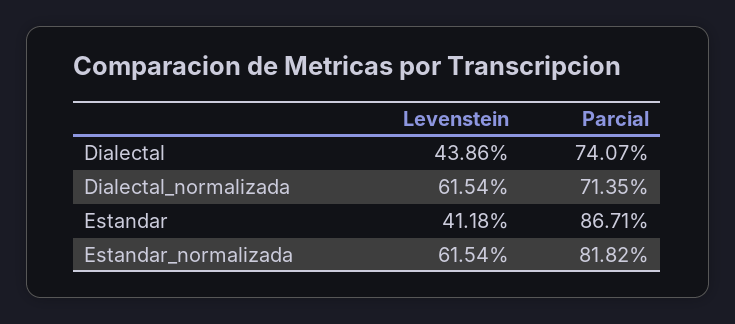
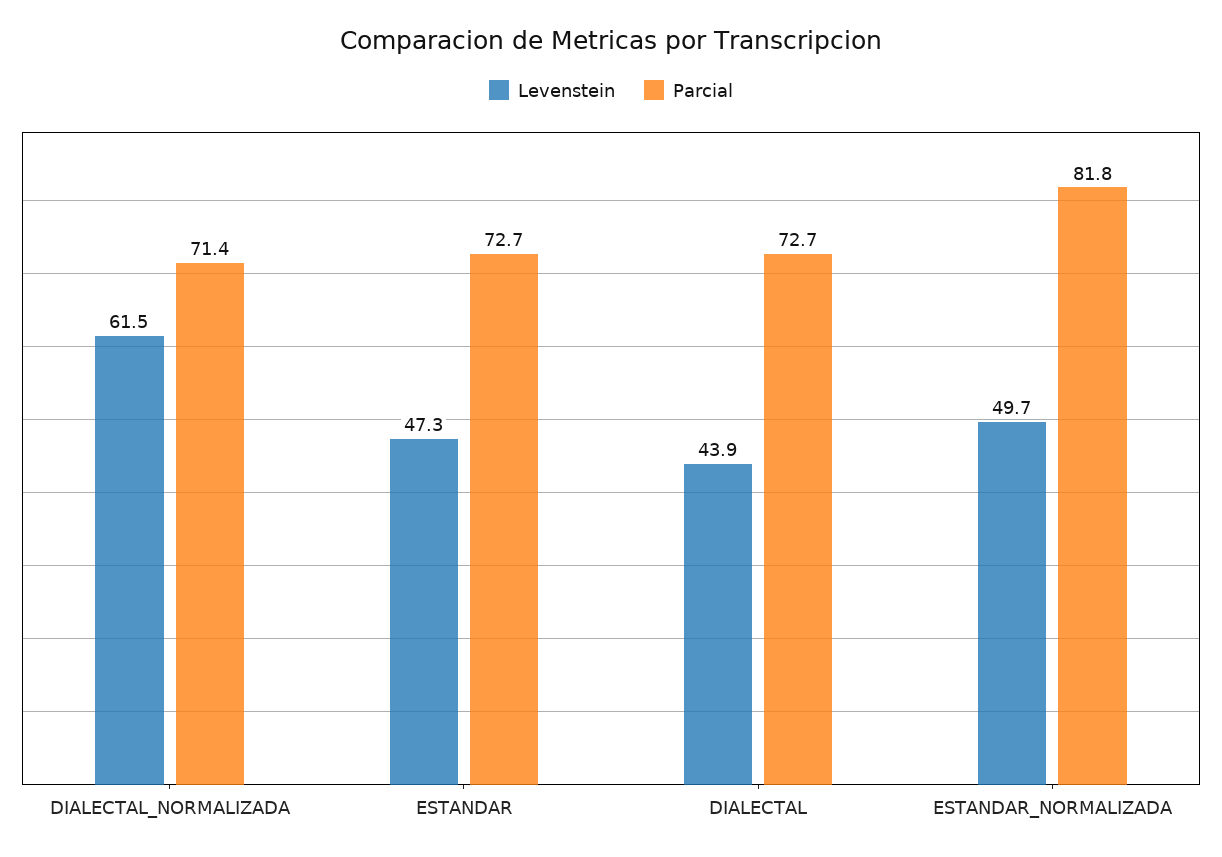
Parcial, Dialectal: 74.07 -> 72.7
Levenstein, Estandar: 41.18 -> 47.3
Parcial, Estandar: 86.71 -> 72.7
Levenstein, Estandar_normalizada: 61.54 -> 49.7

